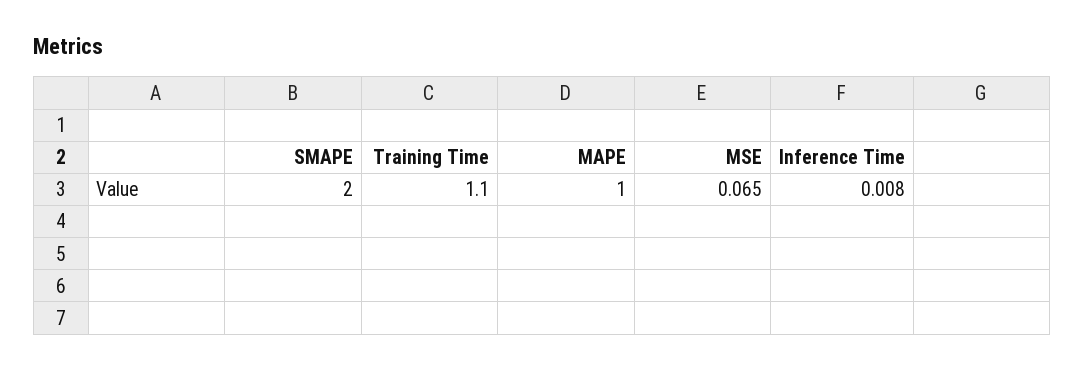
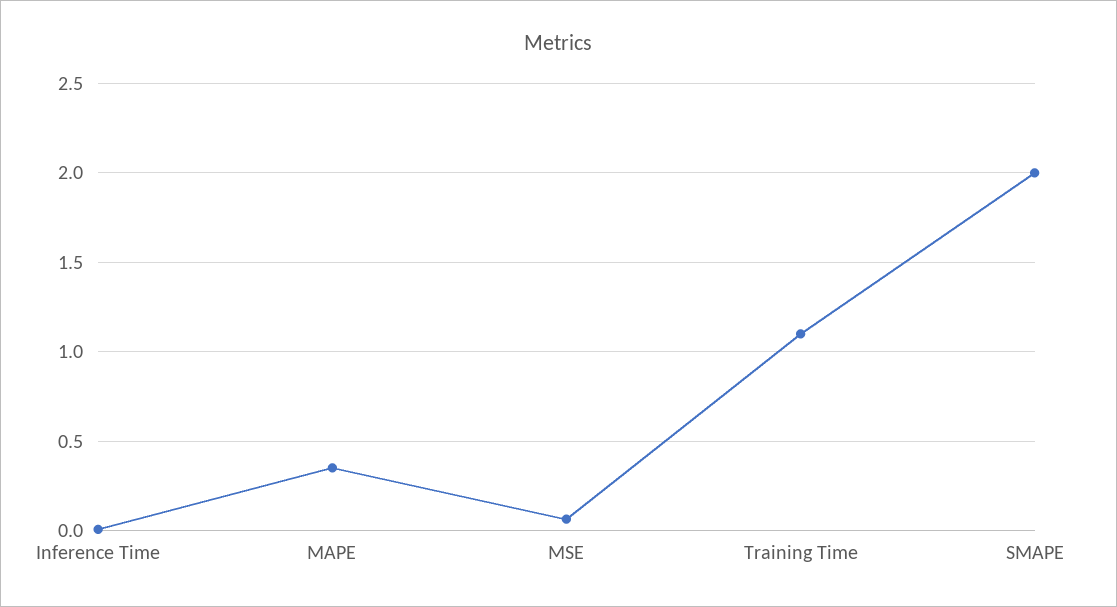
MAPE: 1 -> 0.35

